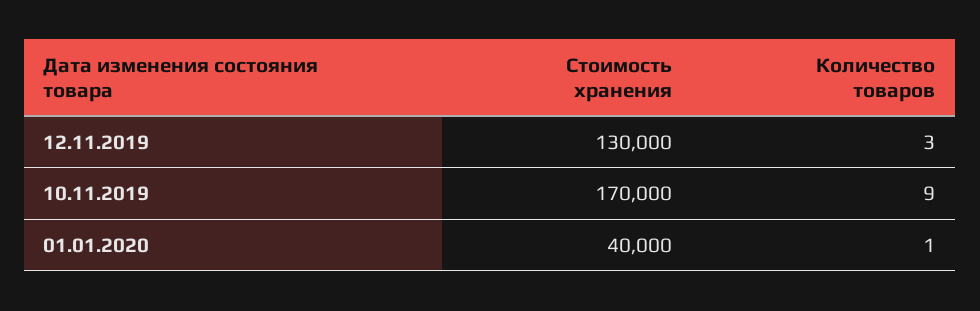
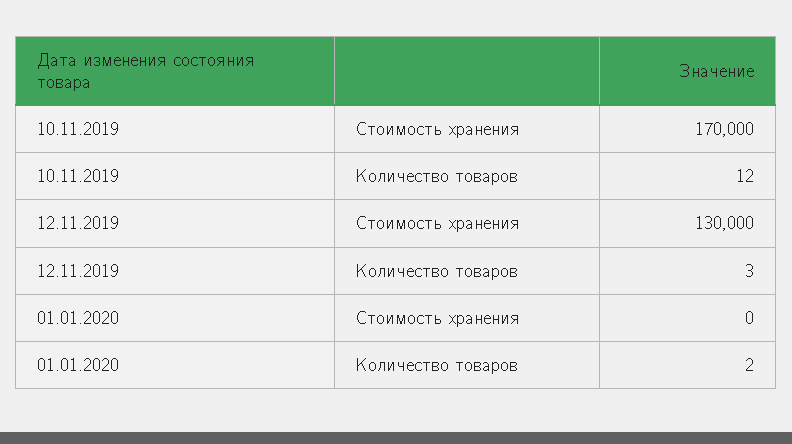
Количество товаров, 10.11.2019: 9 -> 12
Стоимость хранения, 01.01.2020: 40000 -> 0
Количество товаров, 01.01.2020: 1 -> 2

